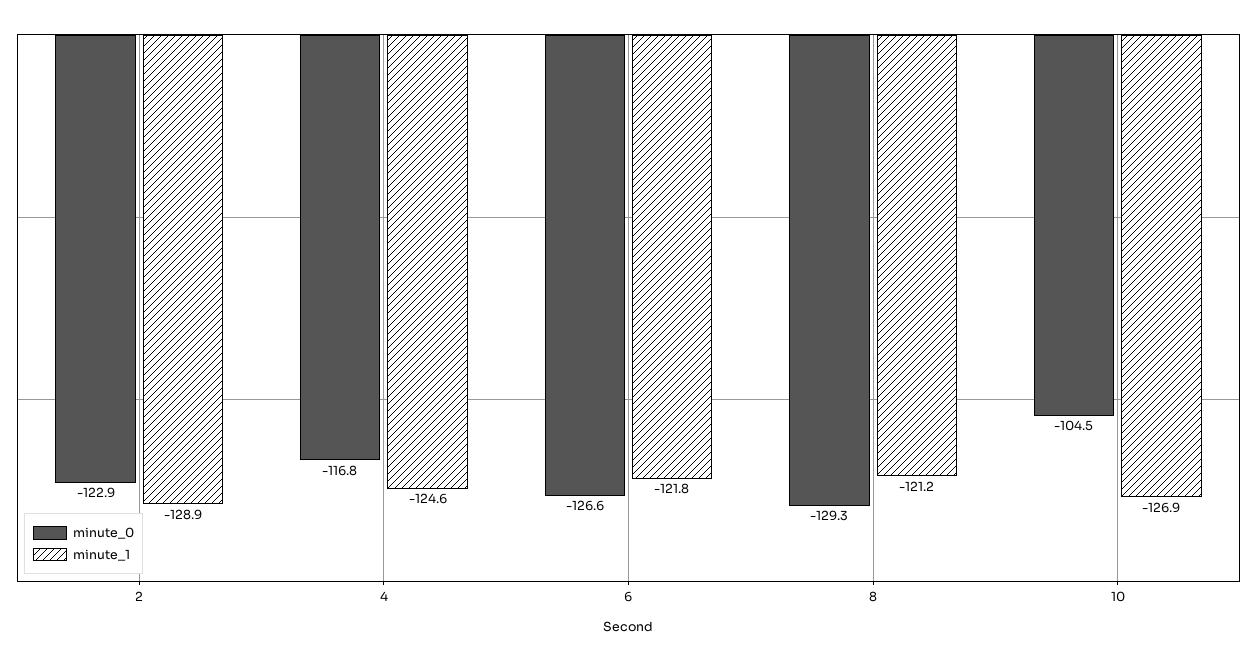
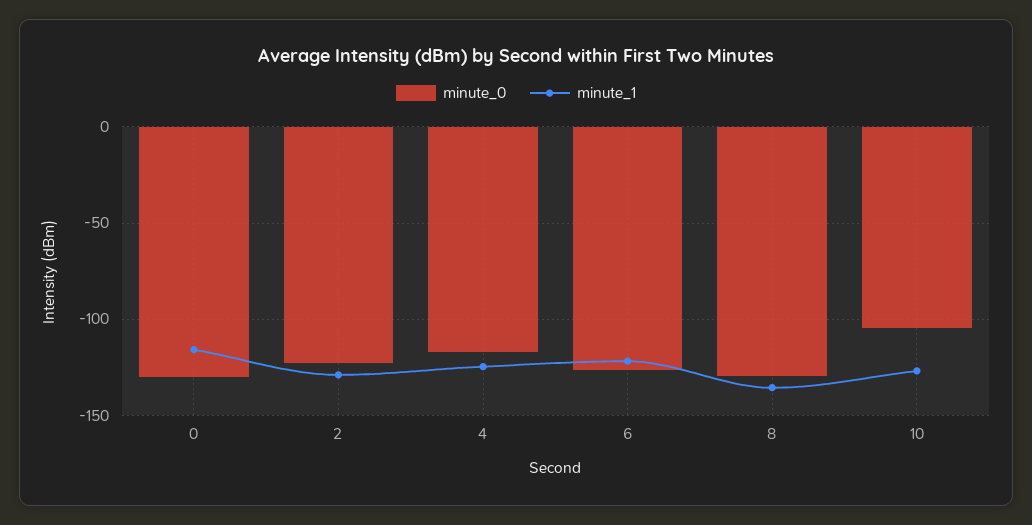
minute_1, 8: -121.2 -> -135
minute_0, 0: none -> -130
minute_1, 0: none -> -115

